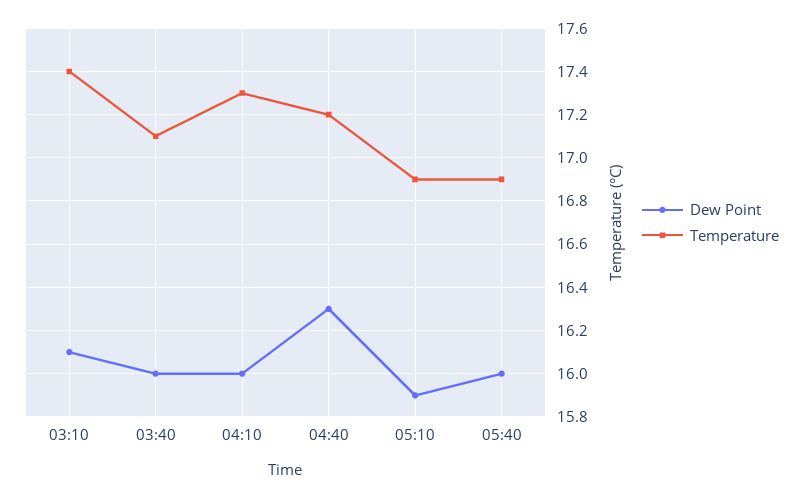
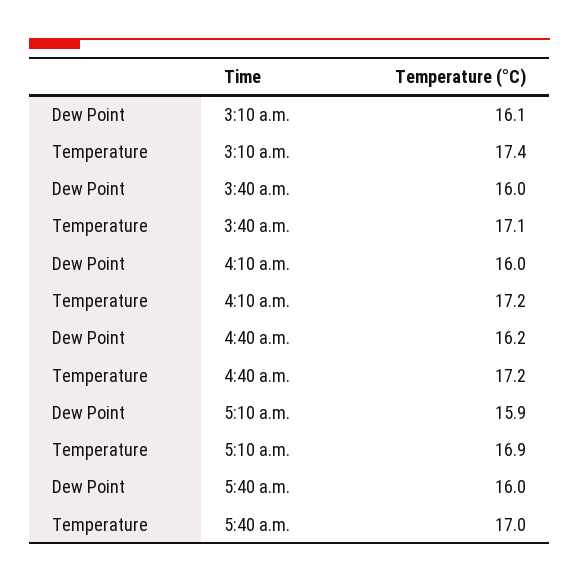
Temperature, 04:10: 17.3 -> 17.2
Dew Point, 04:40: 16.3 -> 16.2
Temperature, 05:40: 16.9 -> 17

